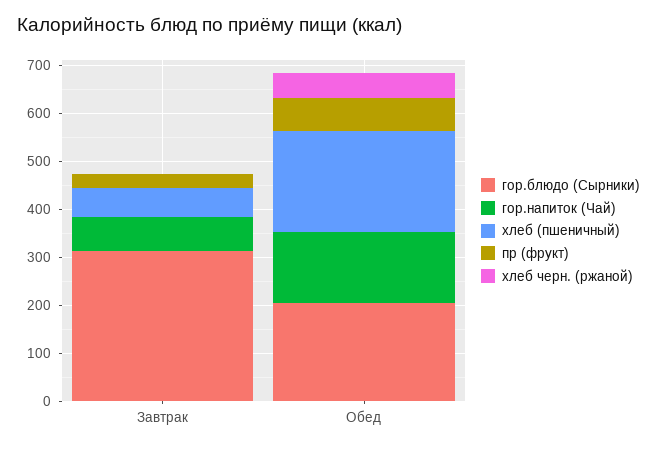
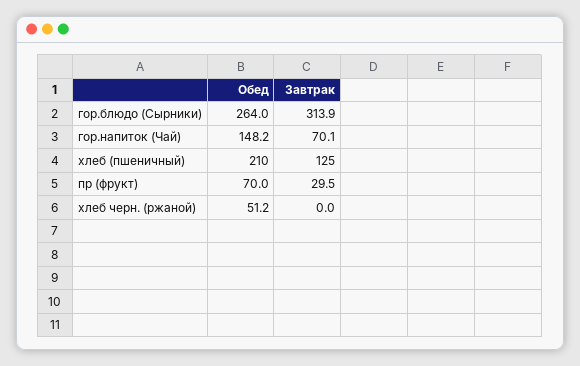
хлеб (пшеничный), Завтрак: 60 -> 125
гор.блюдо (Сырники), Обед: 200 -> 264

